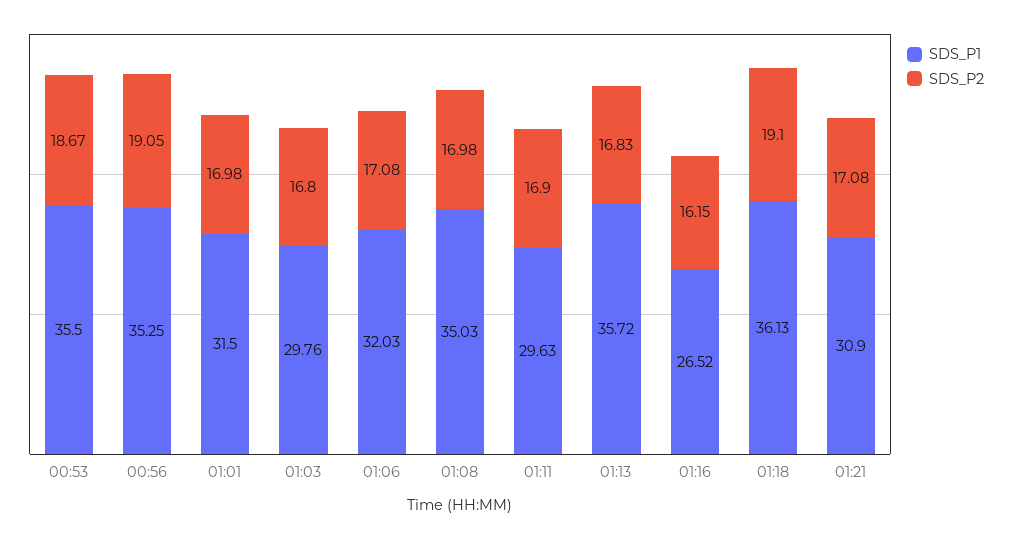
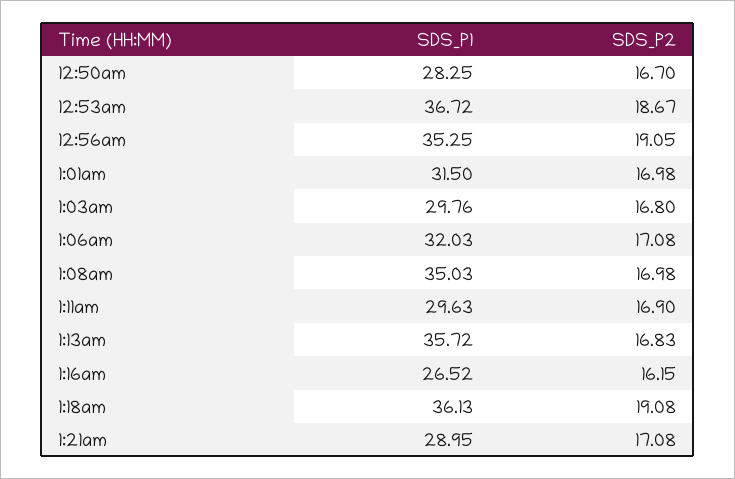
SDS_P1, 00:53: 35.5 -> 36.72
SDS_P2, 01:18: 19.1 -> 19.08
SDS_P1, 01:21: 30.9 -> 28.95
SDS_P1, 12:50am: none -> 28.25
SDS_P2, 12:50am: none -> 16.7

